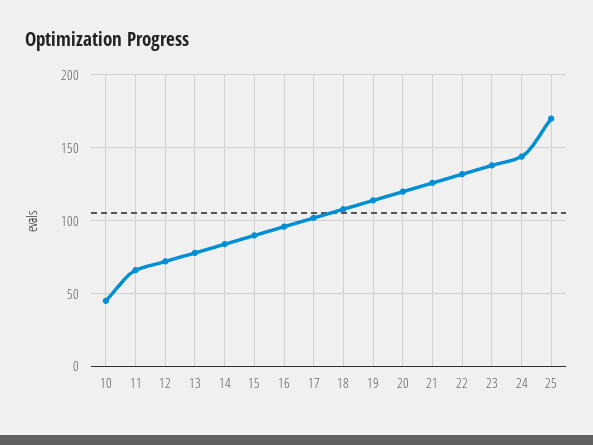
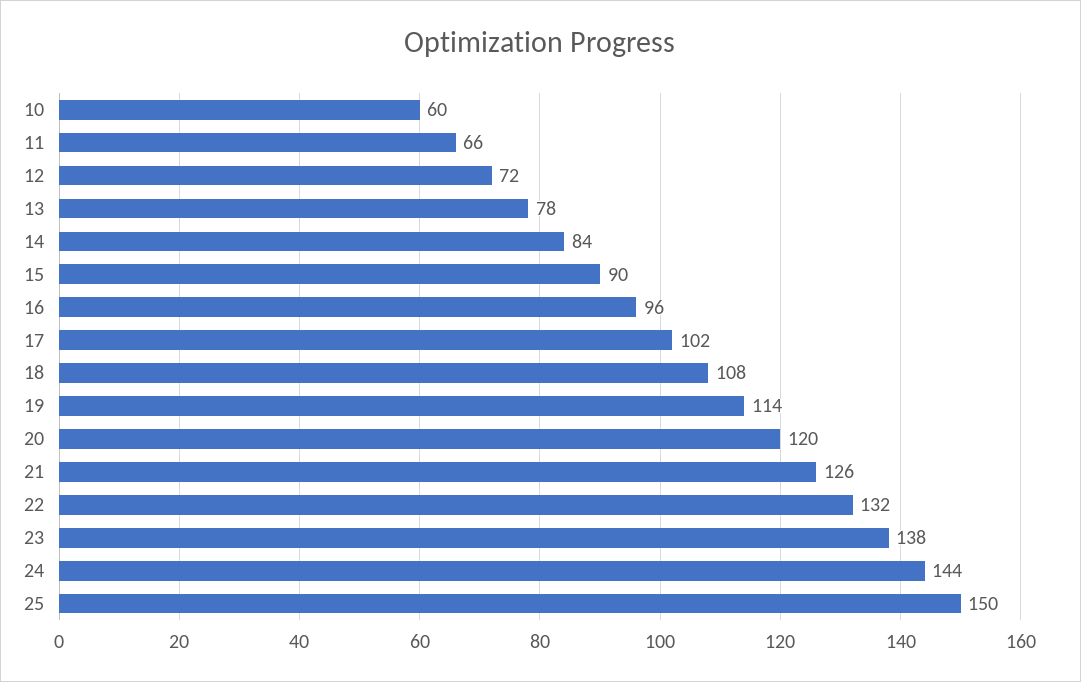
10: 45 -> 60
25: 170 -> 150

